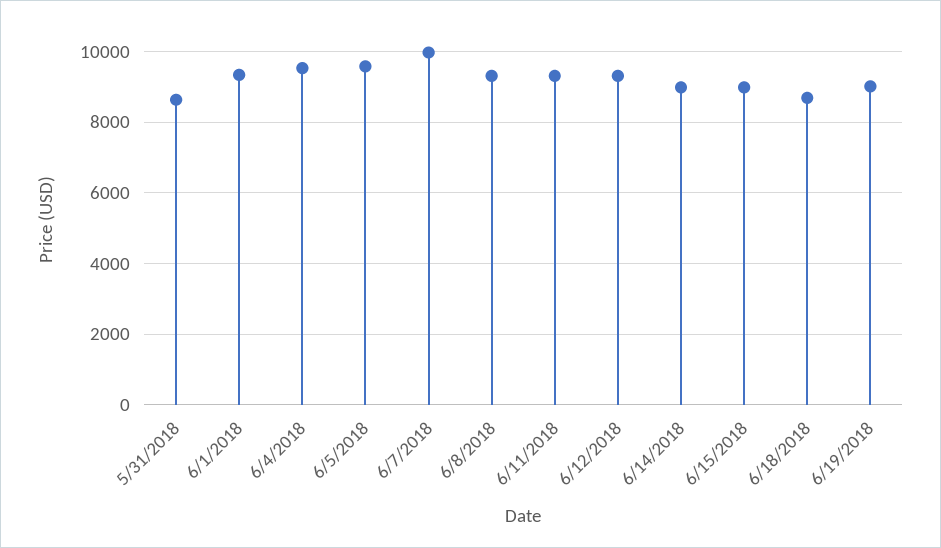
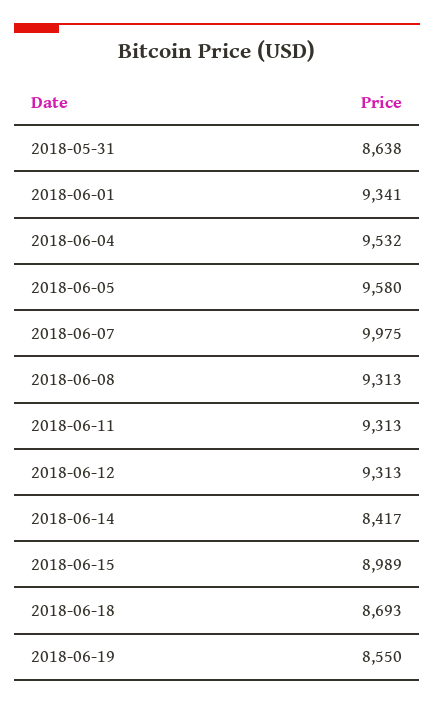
6/14/2018: 9000 -> 8417
6/19/2018: 9000 -> 8550

